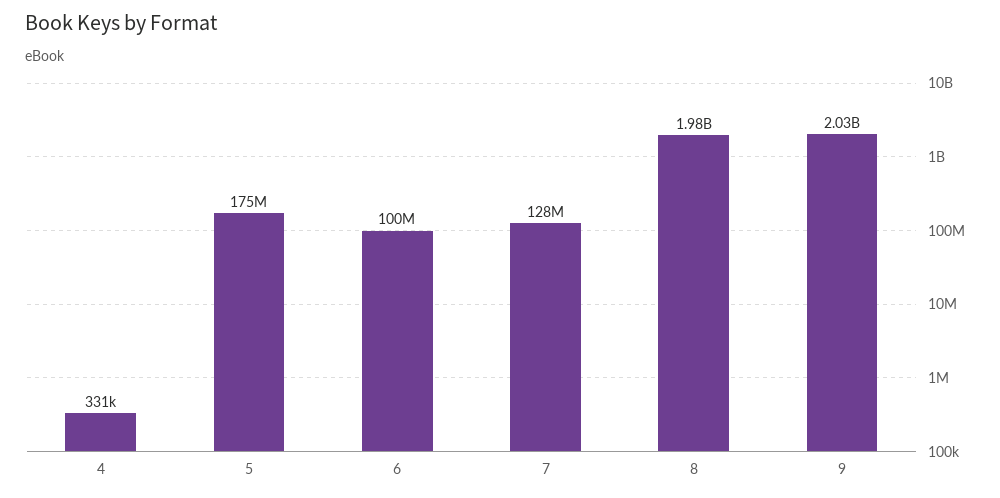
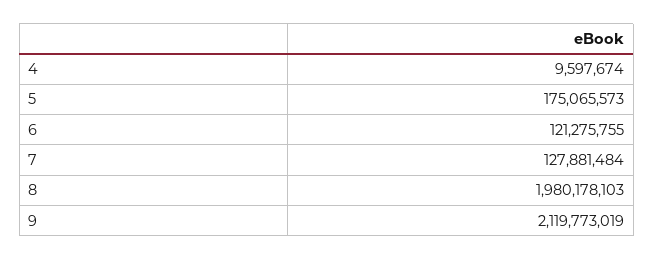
4: 331000 -> 9597674
6: 100000000 -> 121275755
9: 2030000000 -> 2119773019

